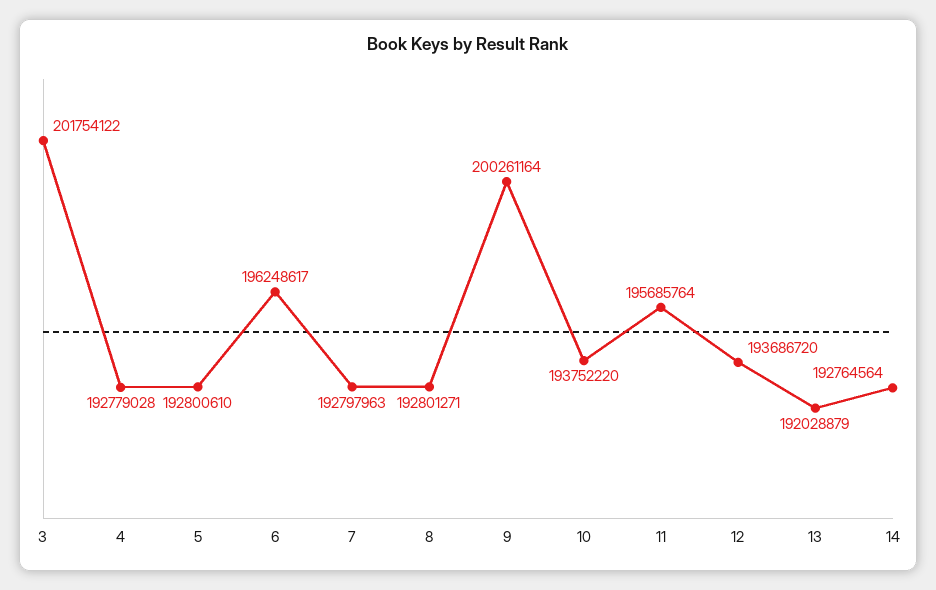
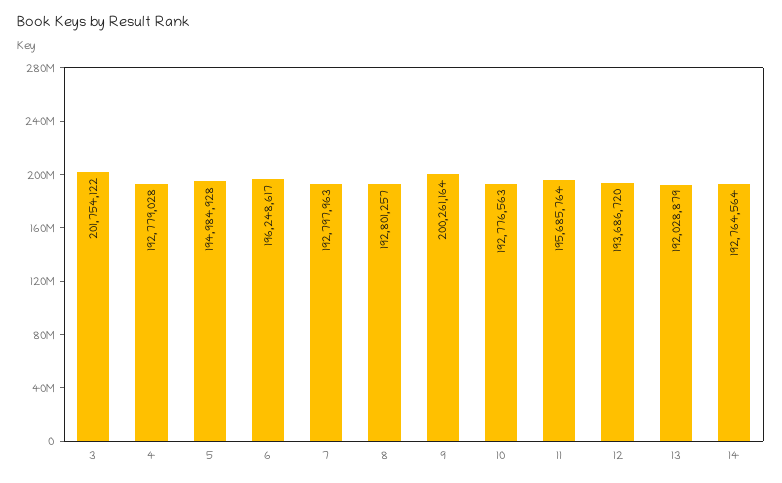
5: 192800610 -> 194984928
8: 192801271 -> 192801257
10: 193752220 -> 192776563

